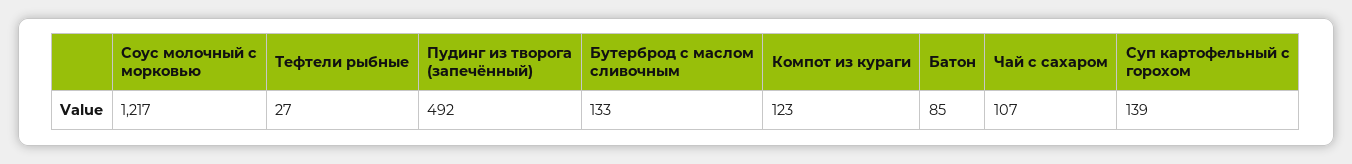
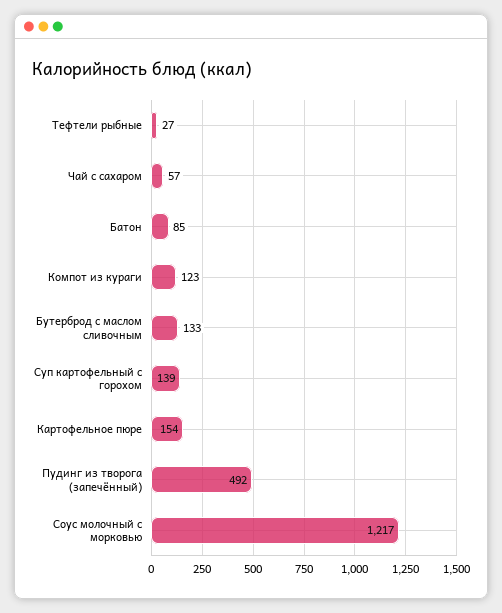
Чай с сахаром: 107 -> 57
Картофельное пюре: none -> 154

